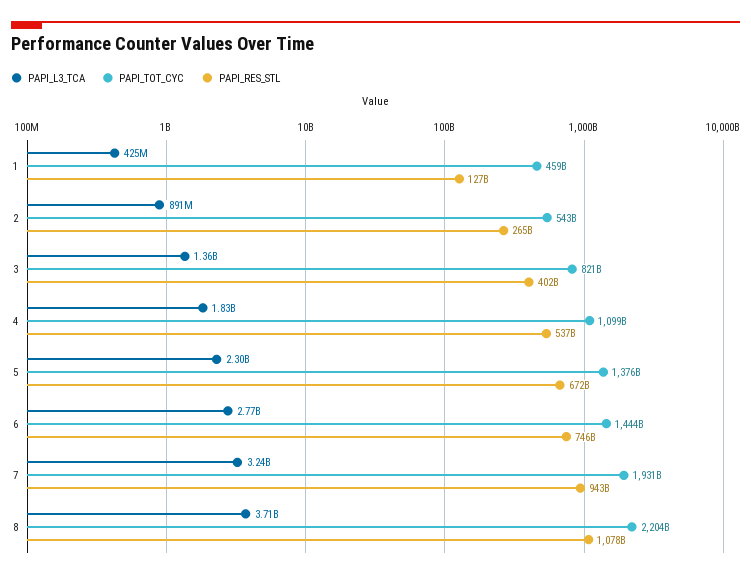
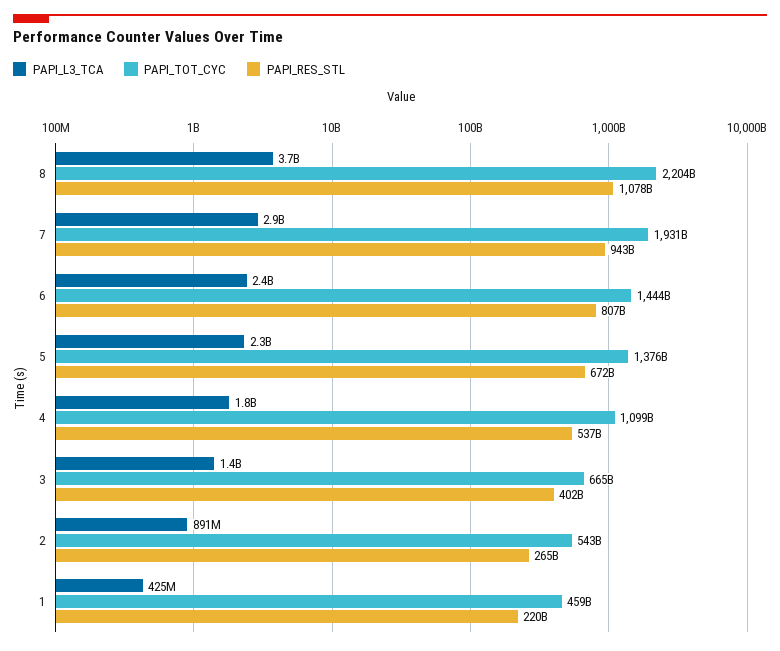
PAPI_RES_STL, 1: 127000000000 -> 220000000000
PAPI_TOT_CYC, 3: 821000000000 -> 665000000000
PAPI_L3_TCA, 6: 2770000000 -> 2400000000
PAPI_RES_STL, 6: 746000000000 -> 807000000000
PAPI_L3_TCA, 7: 3240000000 -> 2900000000

